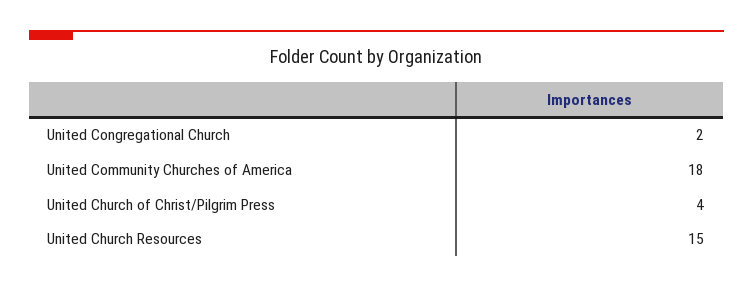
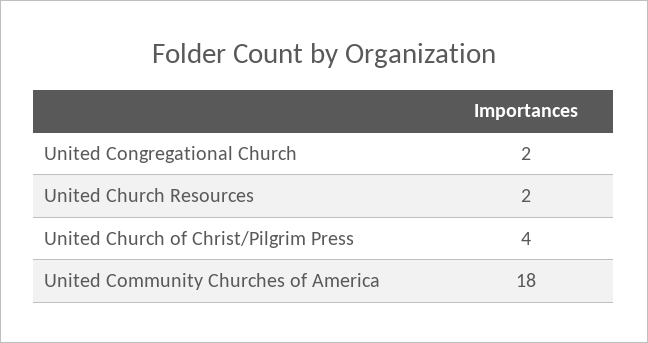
United Church Resources: 15 -> 2

